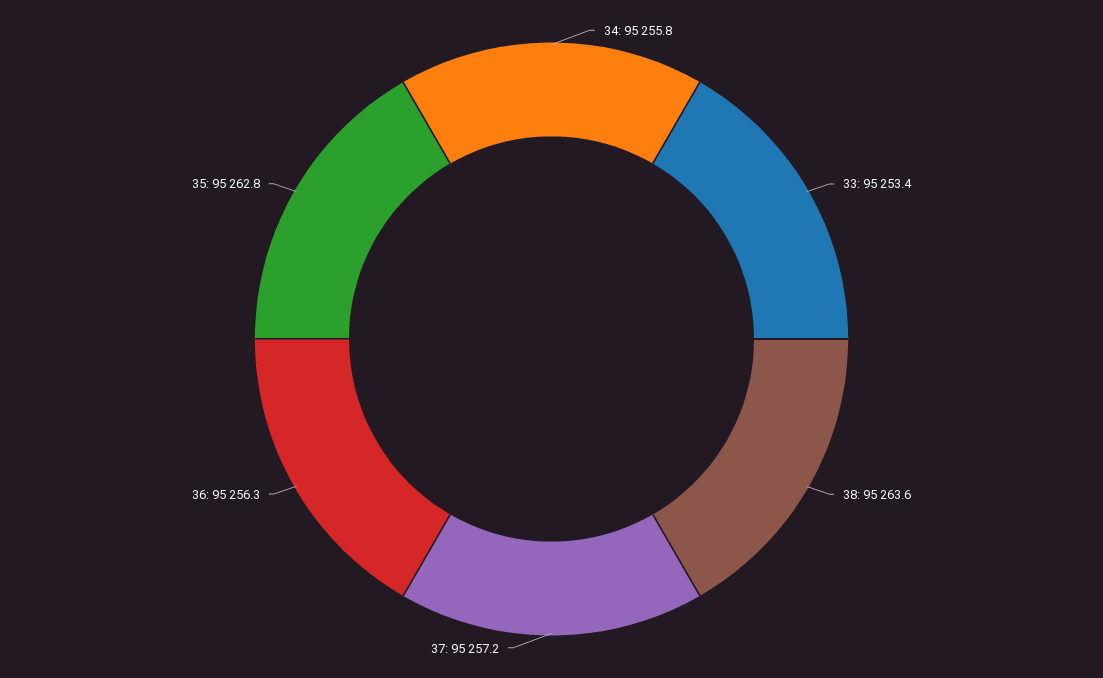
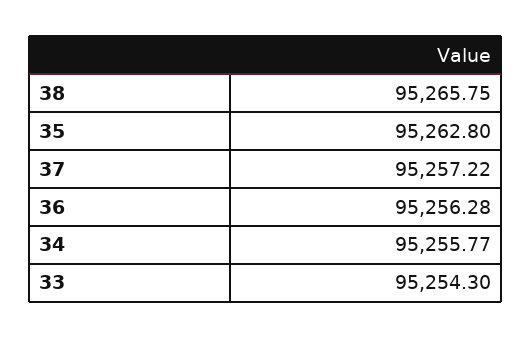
33: 95253.4 -> 95254.3
38: 95263.6 -> 95265.75

